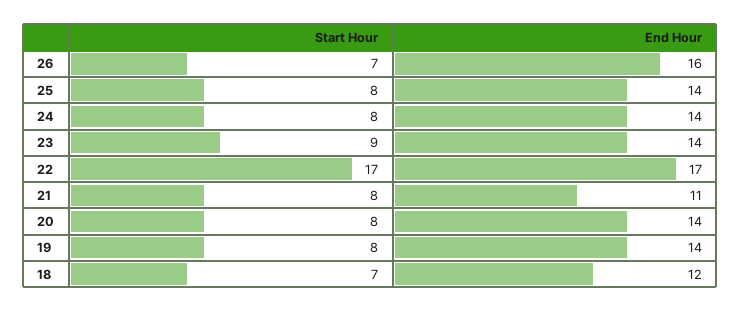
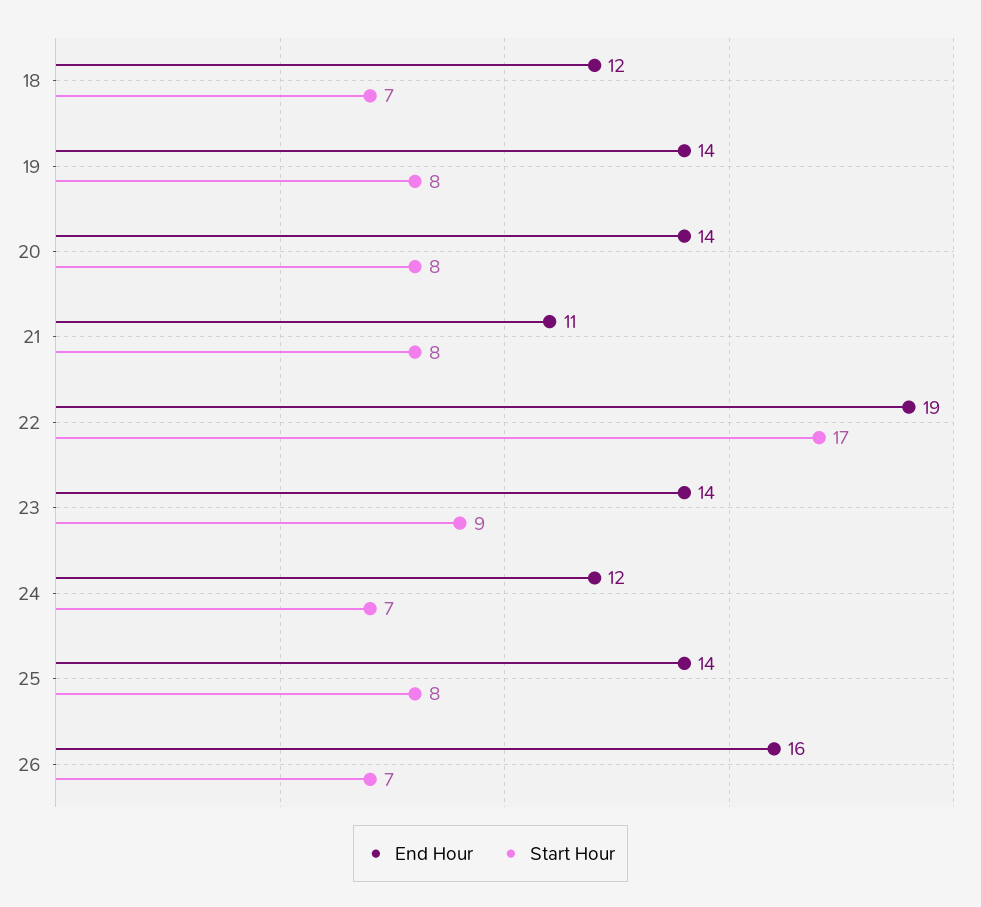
Start Hour, 24: 8 -> 7
End Hour, 24: 14 -> 12
End Hour, 22: 17 -> 19

